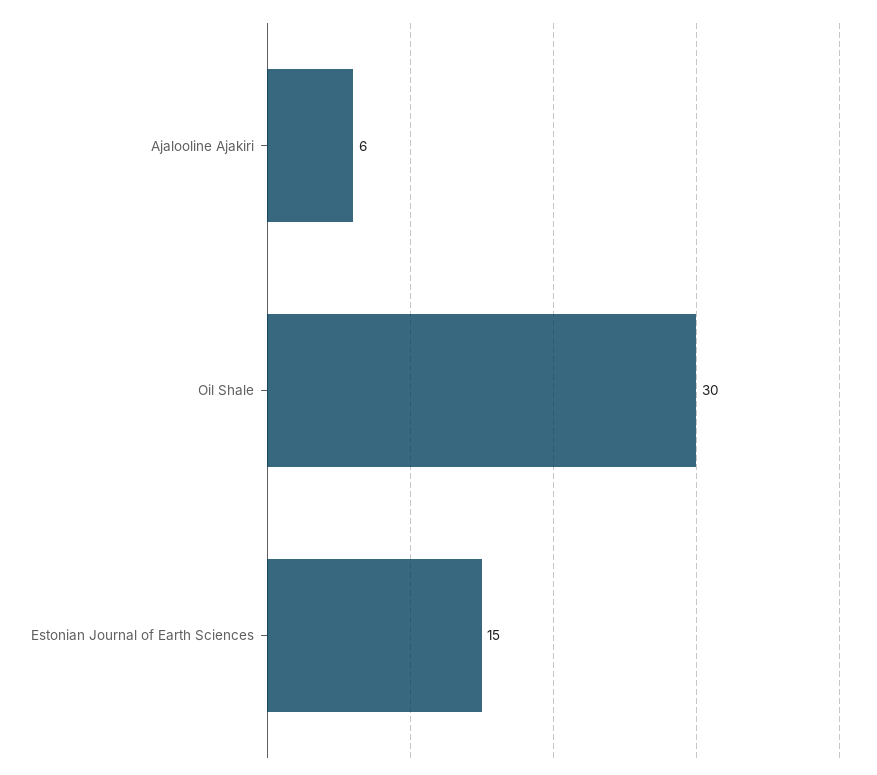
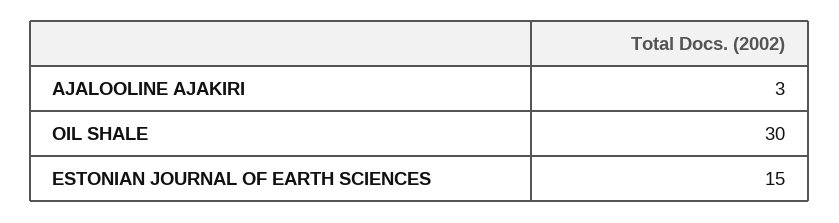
Ajalooline Ajakiri: 6 -> 3

